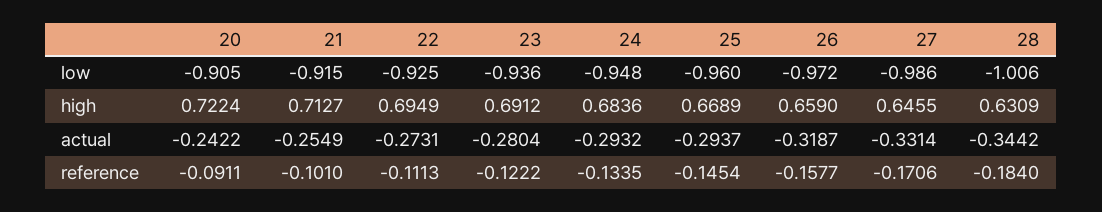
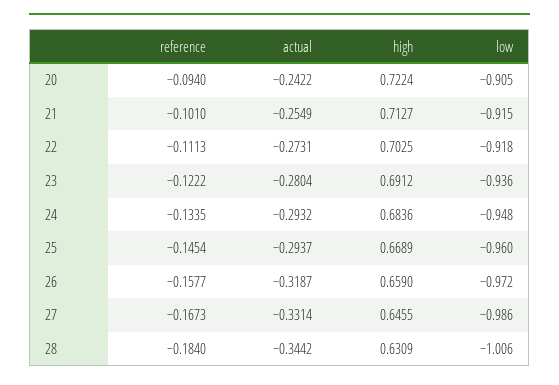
22, low: -0.925 -> -0.918
22, high: 0.6949 -> 0.7025
20, reference: -0.0911 -> -0.094
27, reference: -0.1706 -> -0.1673

